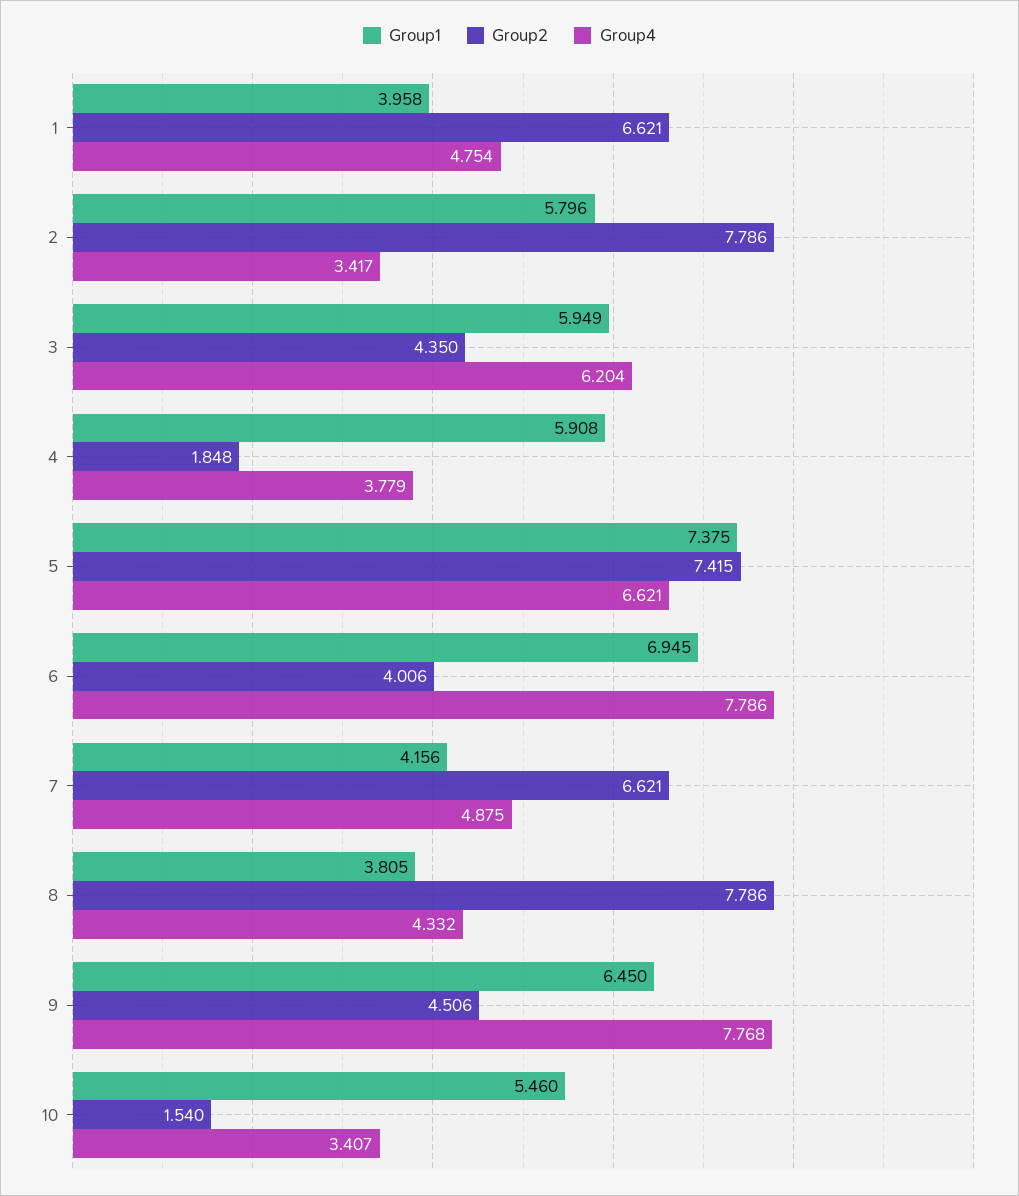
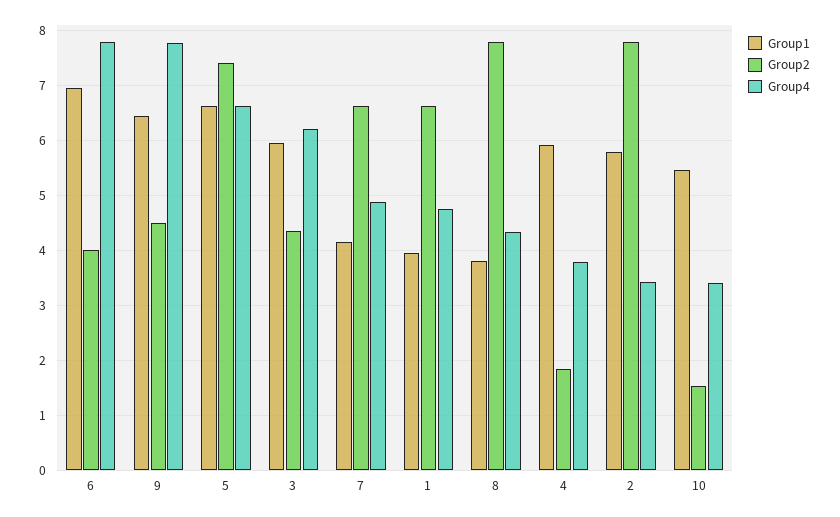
Group1, 5: 7.375 -> 6.6

